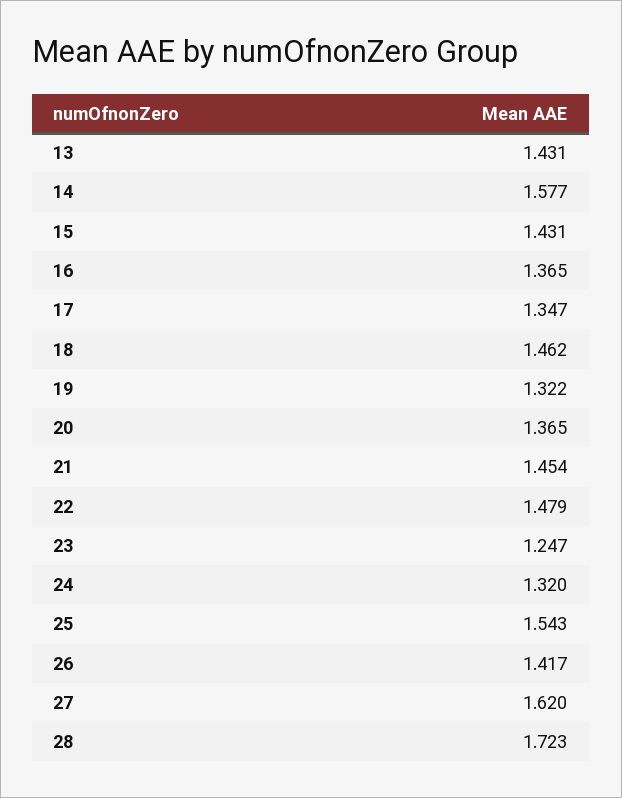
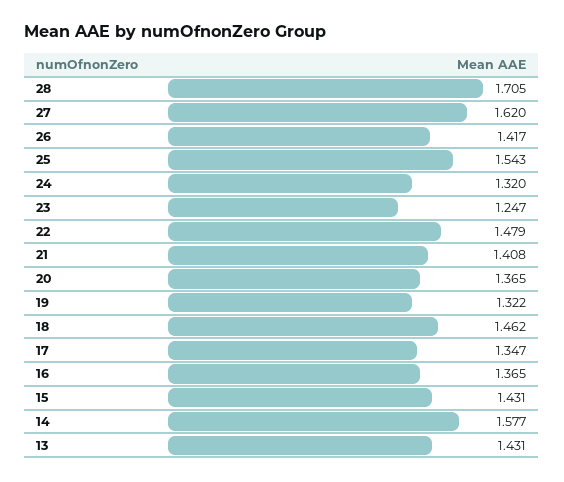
21: 1.454 -> 1.408
28: 1.723 -> 1.705

